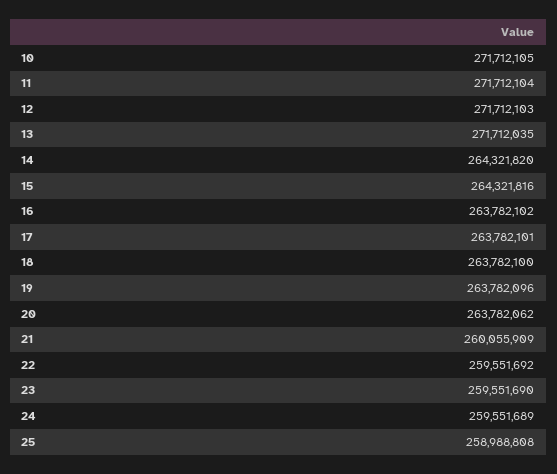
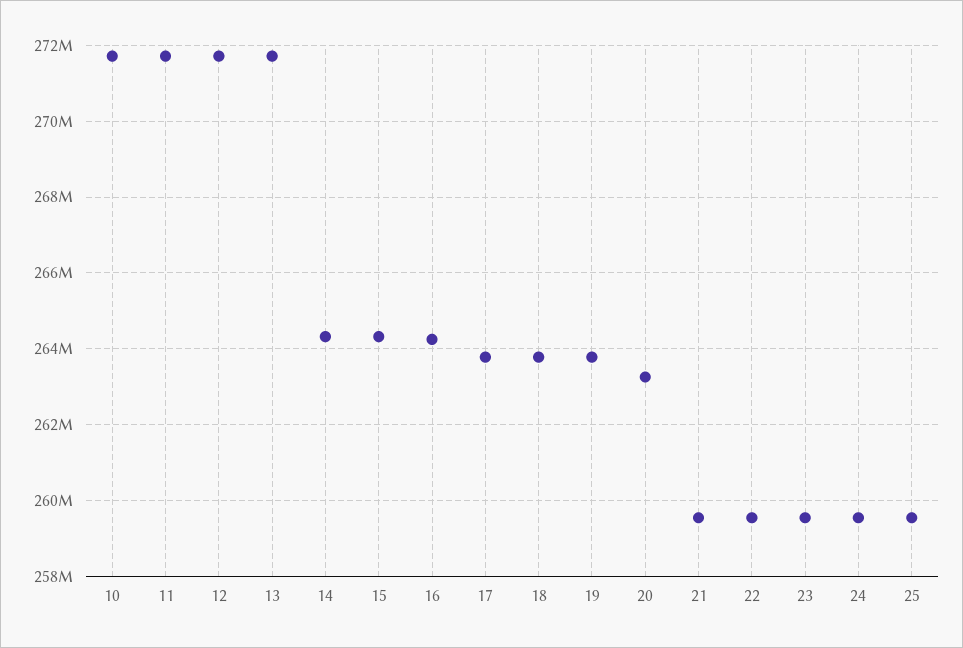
16: 263782102 -> 264200000
20: 263782062 -> 263200000
21: 260055909 -> 259600000
25: 258988808 -> 259600000

